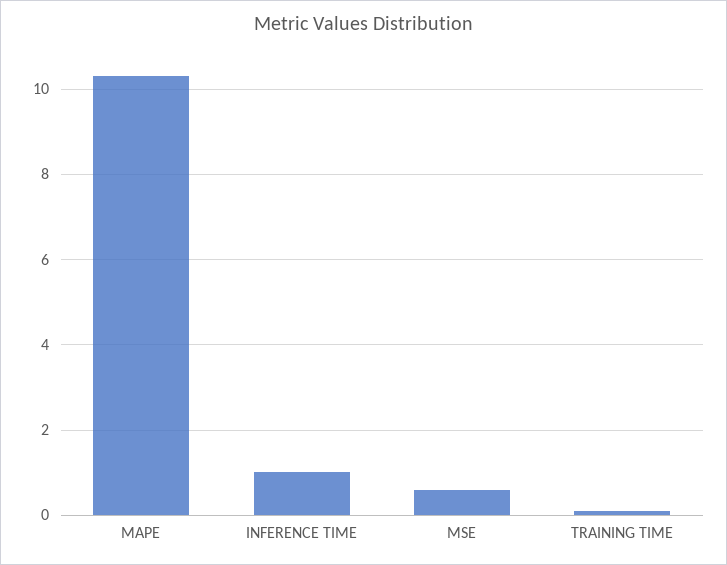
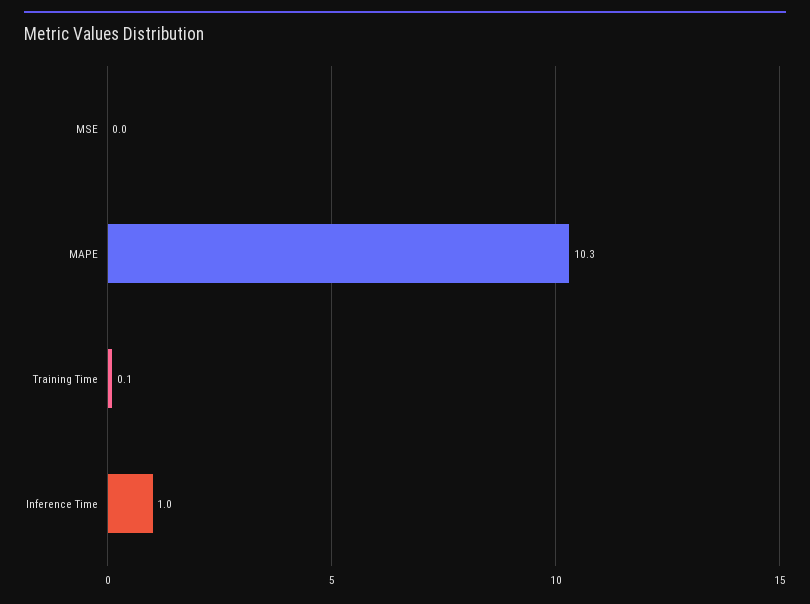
MSE: 0.6 -> 0

